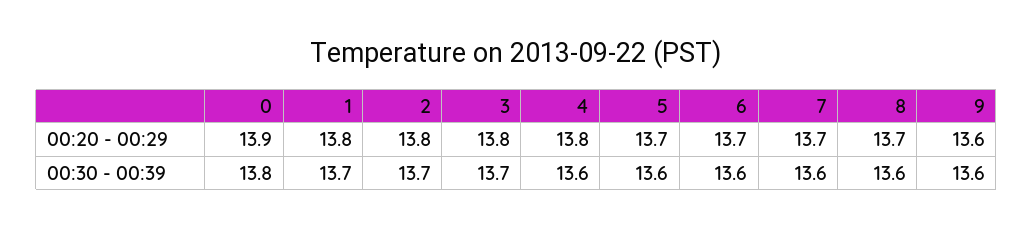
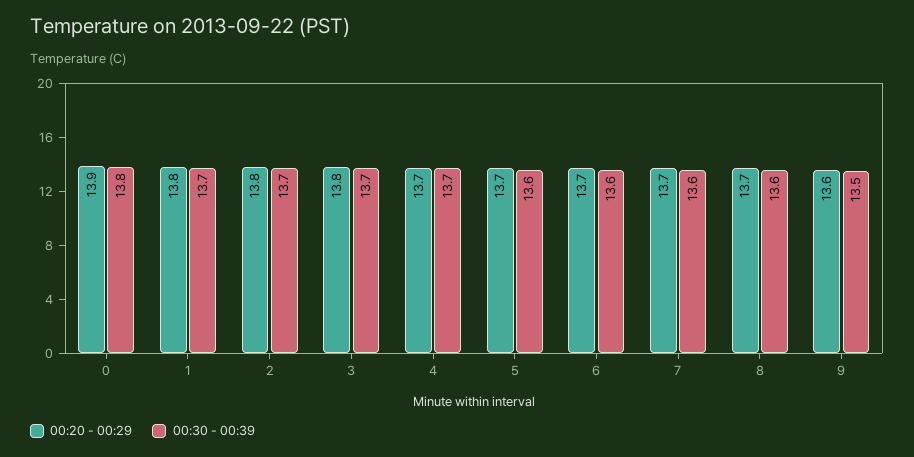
00:20 - 00:29, 4: 13.8 -> 13.7
00:30 - 00:39, 4: 13.6 -> 13.7
00:30 - 00:39, 9: 13.6 -> 13.5

